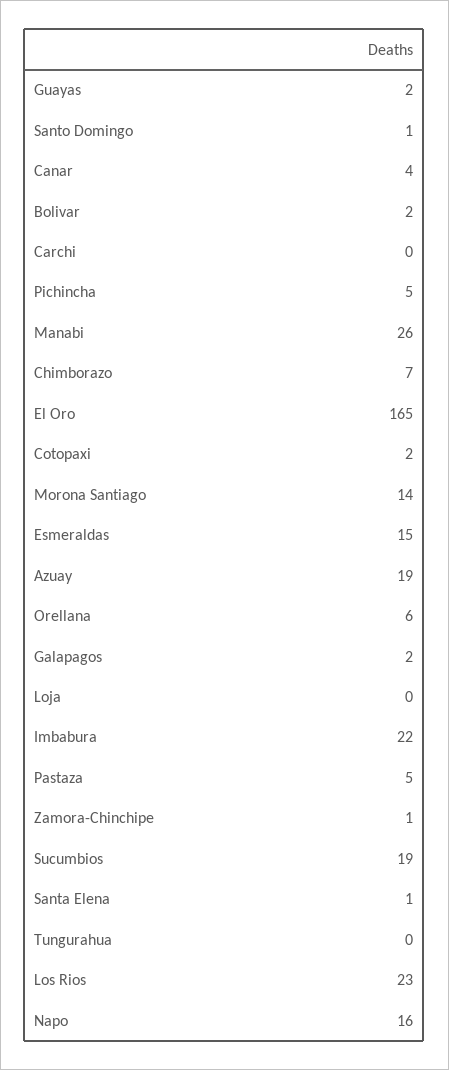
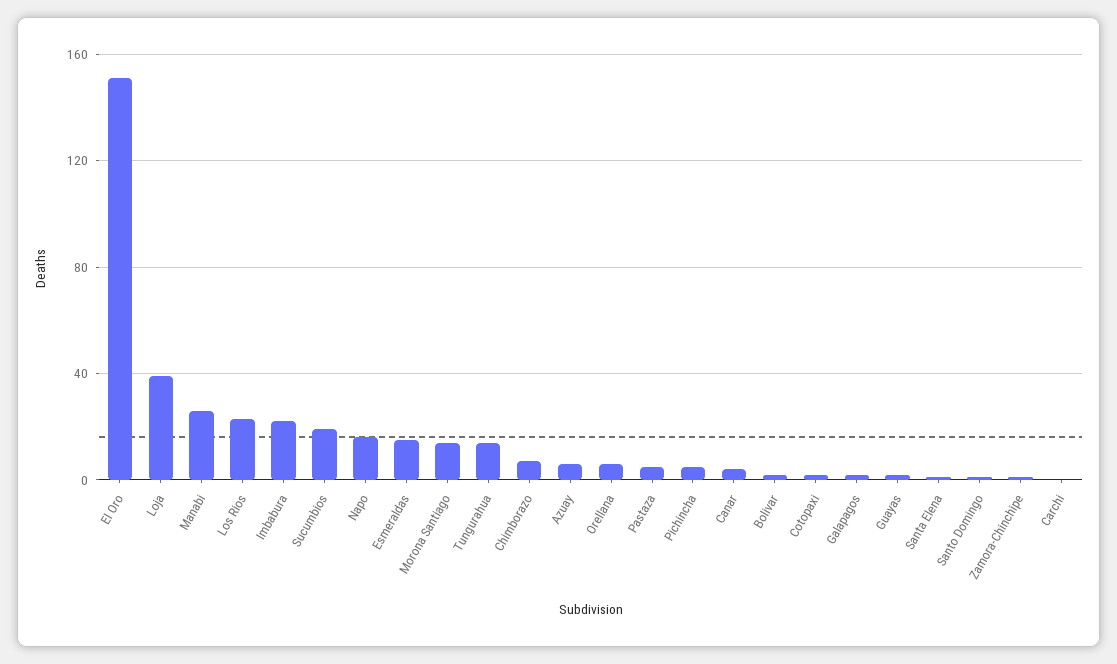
El Oro: 165 -> 150
Azuay: 19 -> 5
Loja: 0 -> 40
Tungurahua: 0 -> 15

